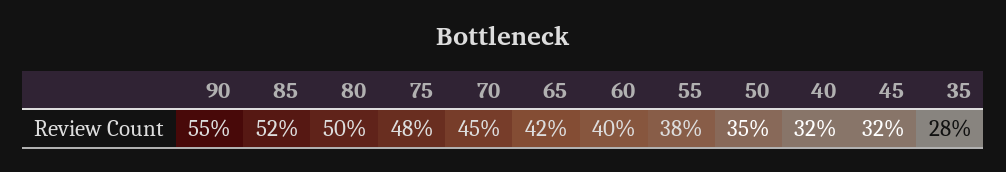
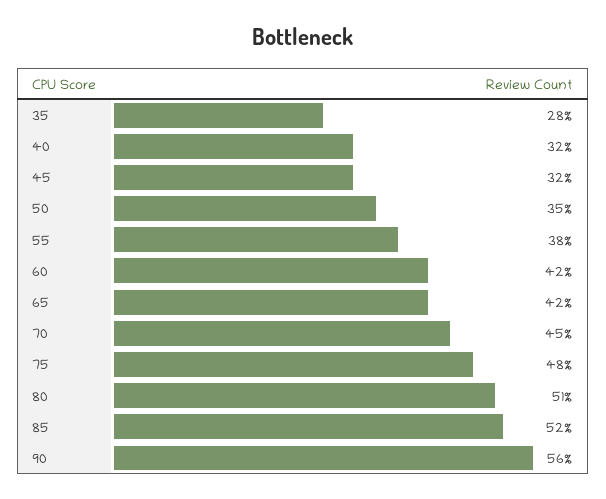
90: 55 -> 56
80: 50 -> 51
60: 40 -> 42

